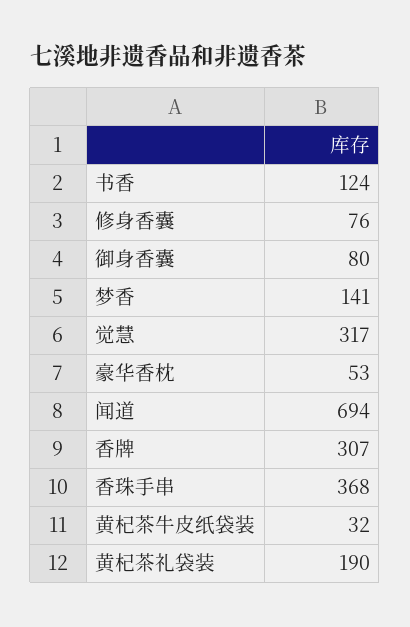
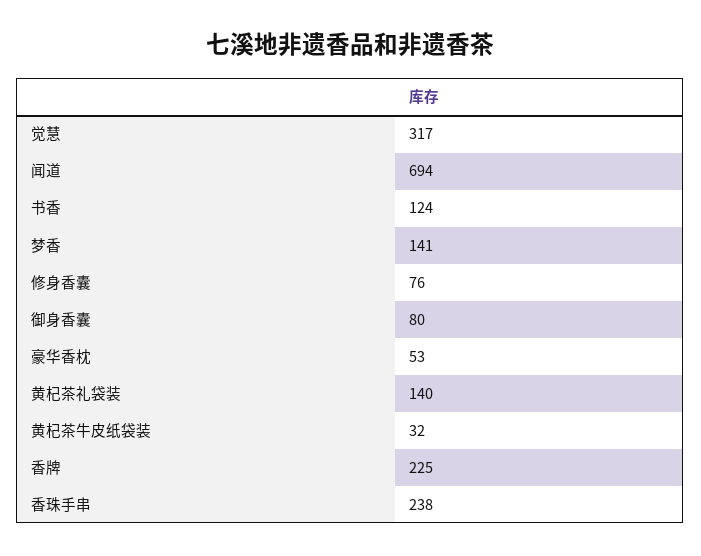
香牌: 307 -> 225
香珠手串: 368 -> 238
黄杞茶礼袋装: 190 -> 140

